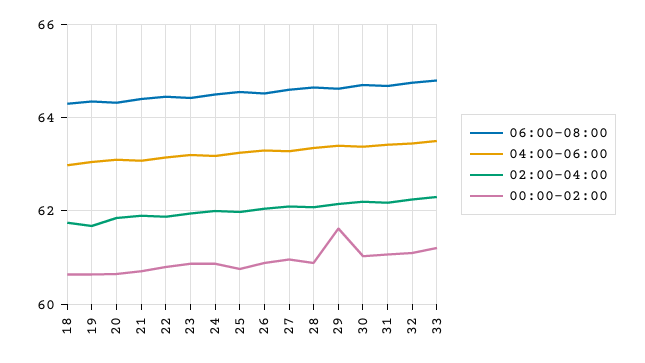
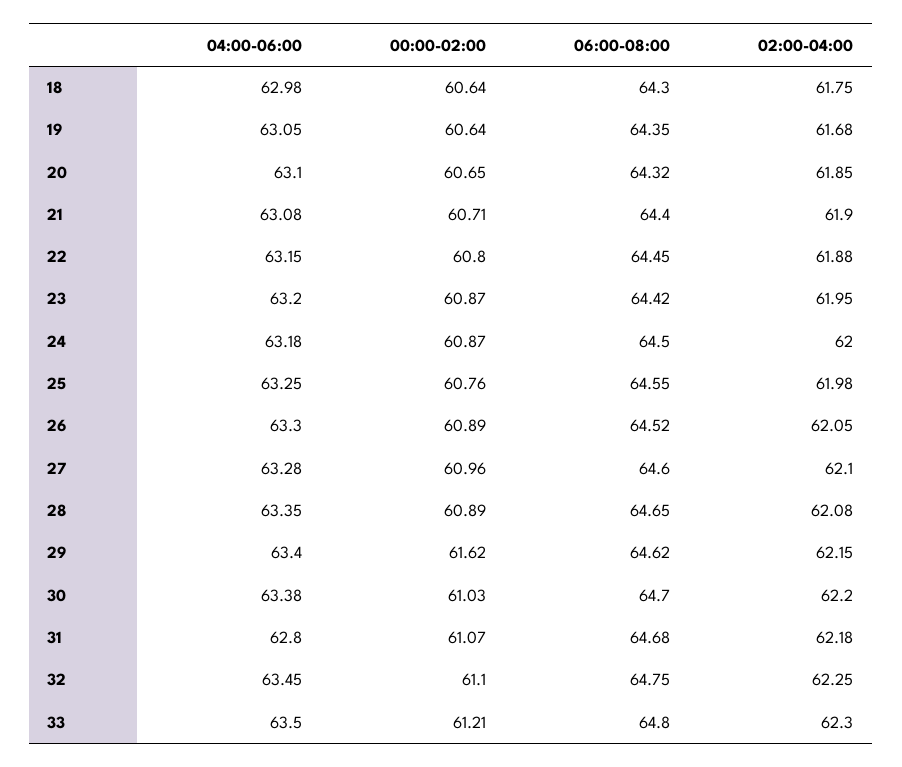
04:00-06:00, 31: 63.4 -> 62.8

